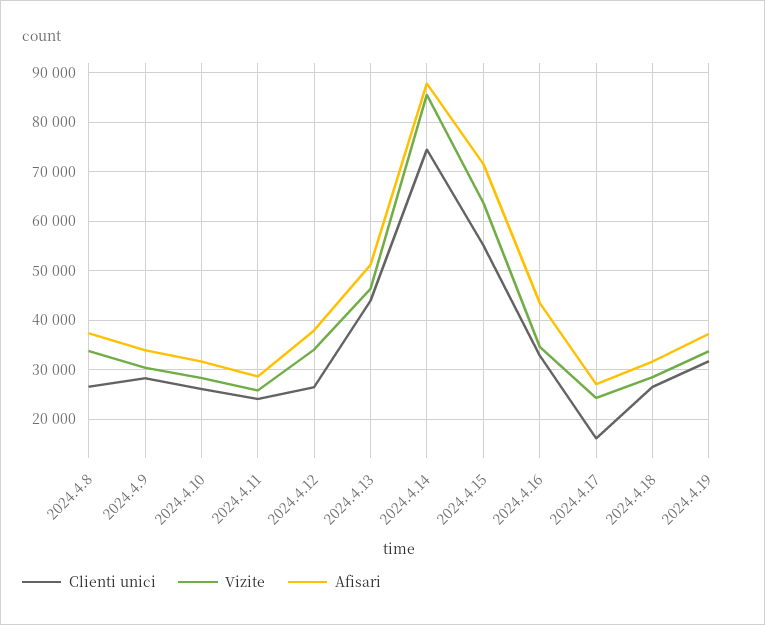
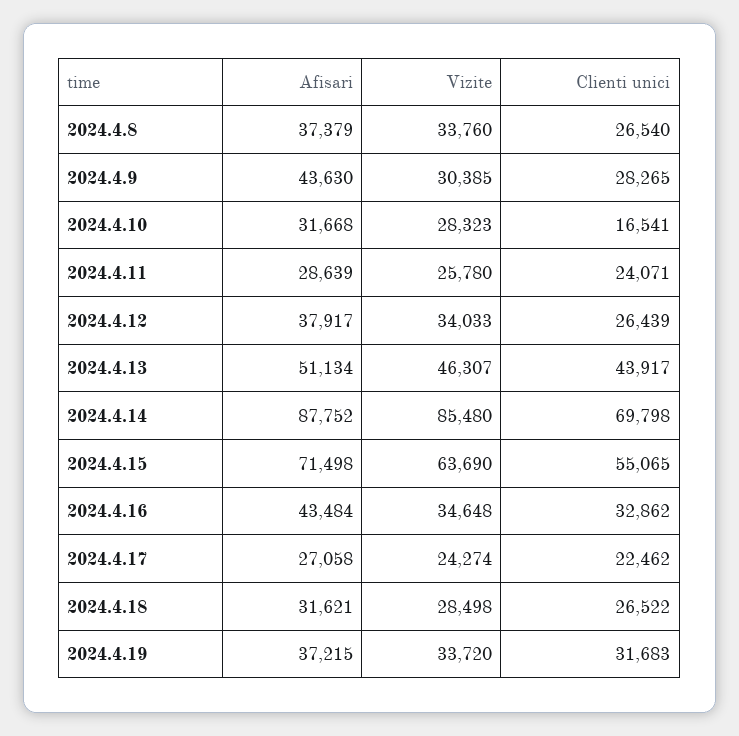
Afisari, 2024.4.9: 34000 -> 43630
Clienti unici, 2024.4.10: 26000 -> 16541
Clienti unici, 2024.4.14: 74000 -> 69798
Clienti unici, 2024.4.17: 16000 -> 22462

